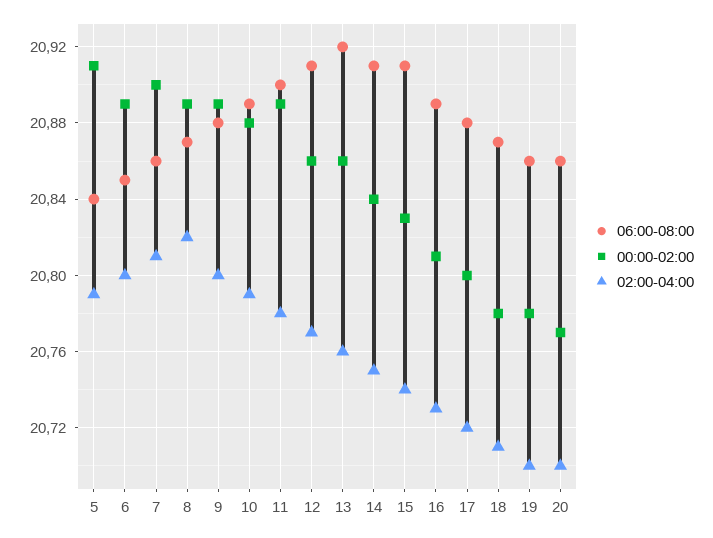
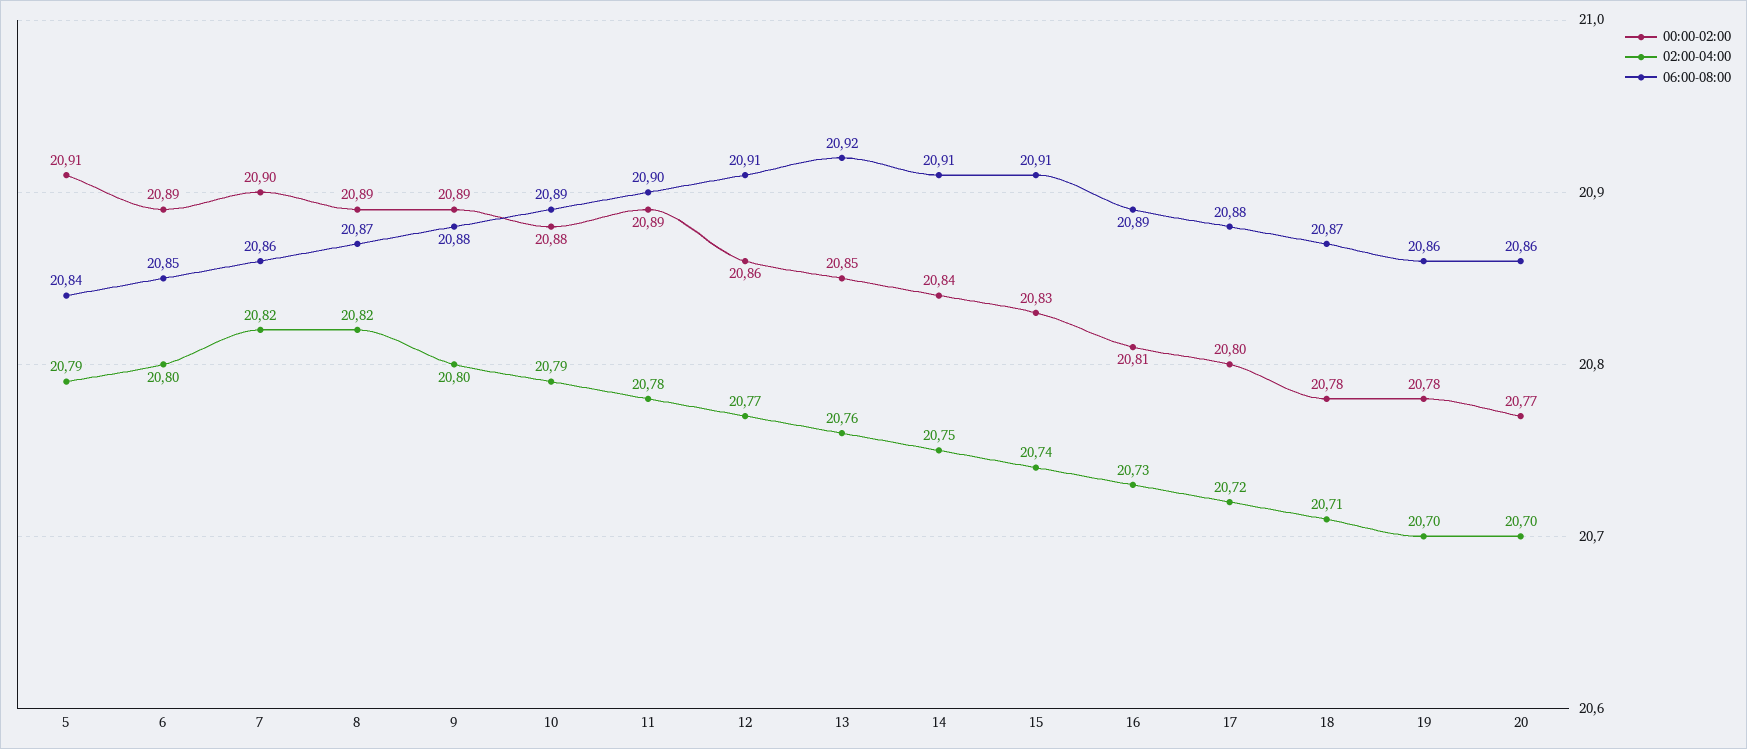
02:00-04:00, 7: 20.81 -> 20.82
00:00-02:00, 13: 20.86 -> 20.85

